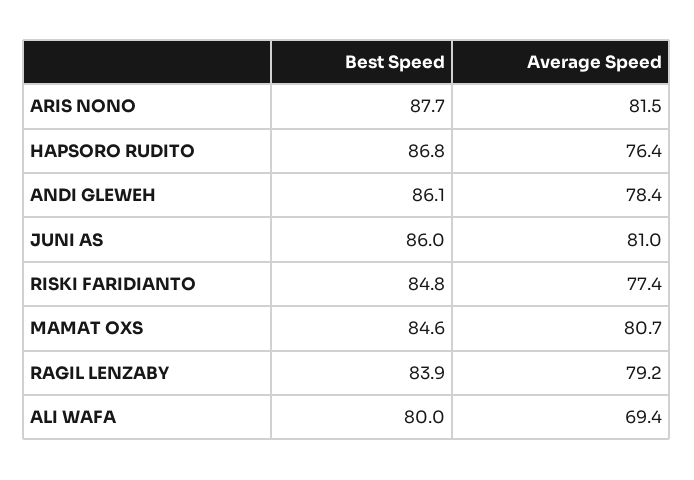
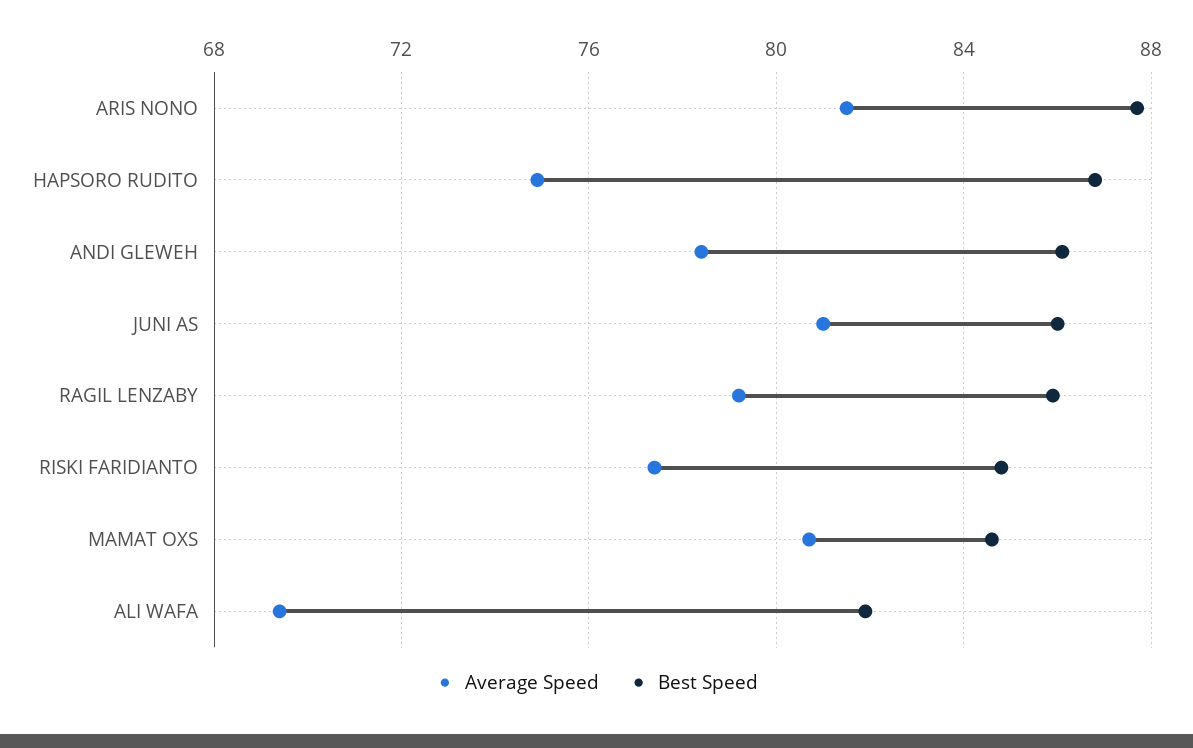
Average Speed, HAPSORO RUDITO: 76.4 -> 75
Best Speed, RAGIL LENZABY: 83.9 -> 86
Best Speed, ALI WAFA: 80 -> 82

